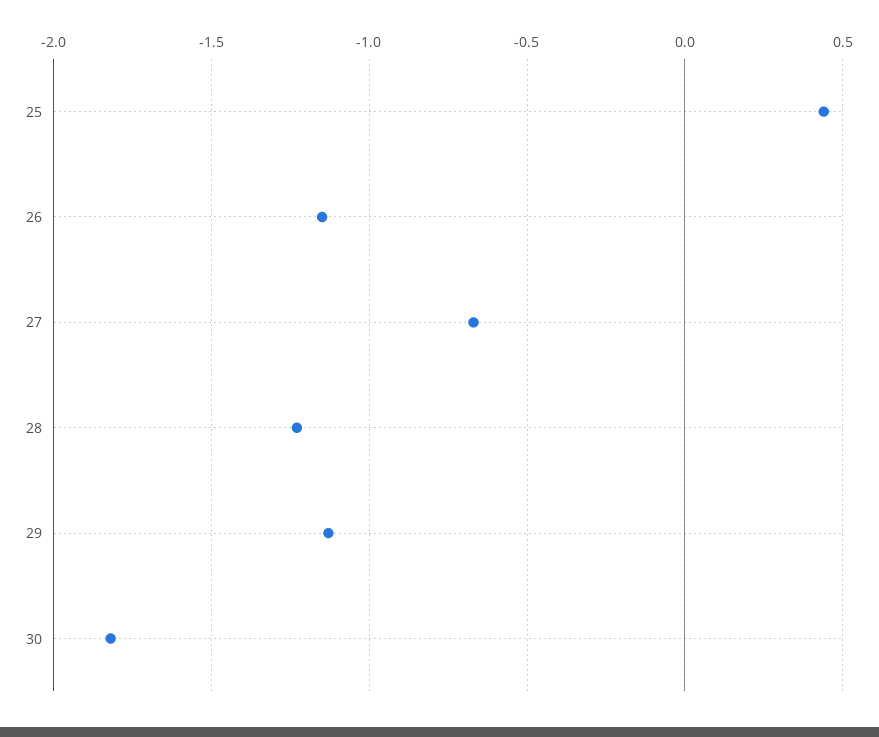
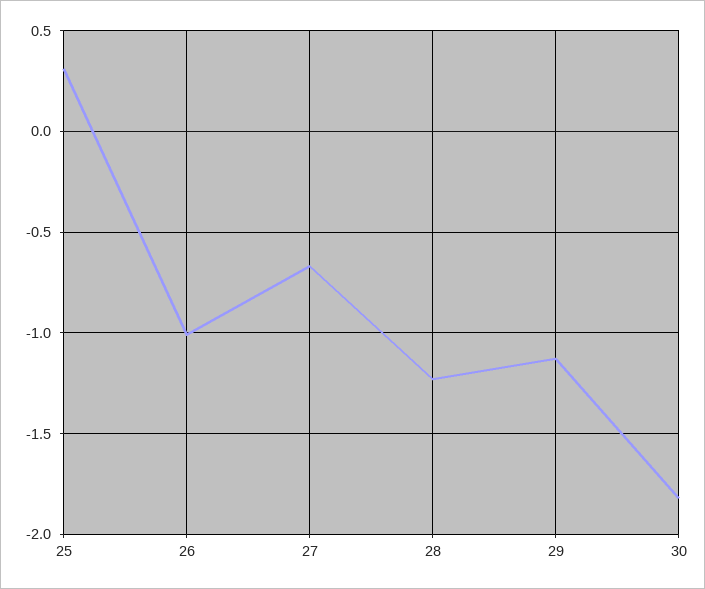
25: 0.45 -> 0.3
26: -1.15 -> -1

